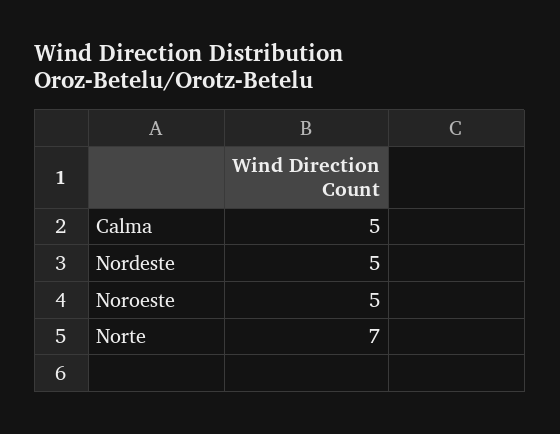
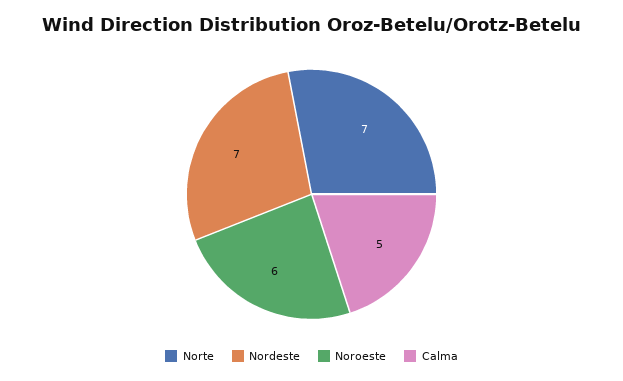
Nordeste: 5 -> 7
Noroeste: 5 -> 6

